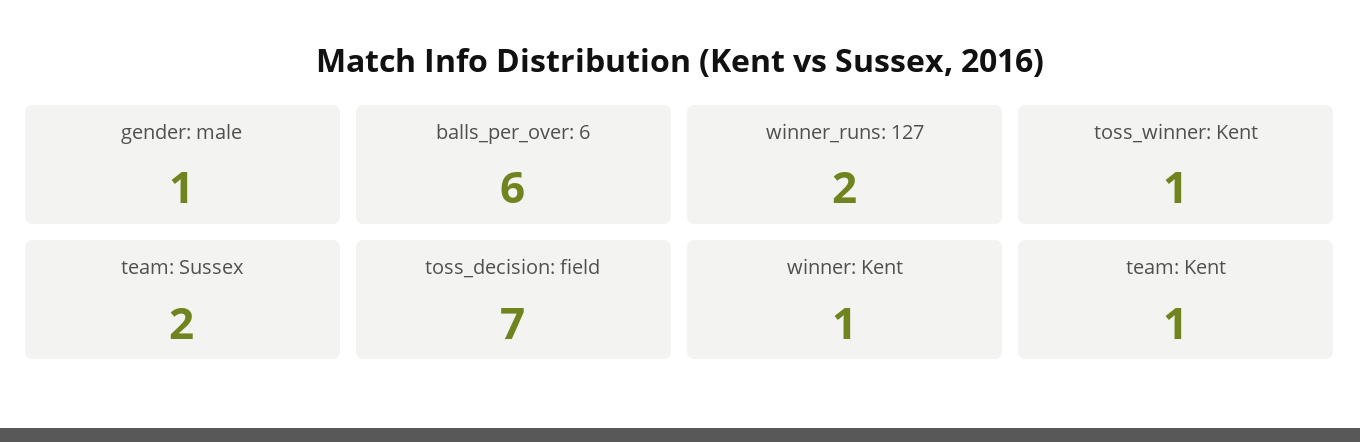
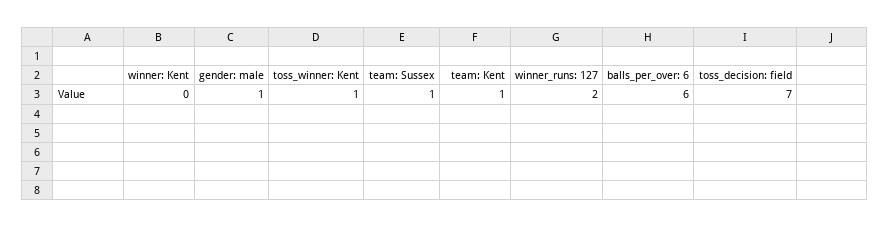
team: Sussex: 2 -> 1
winner: Kent: 1 -> 0

